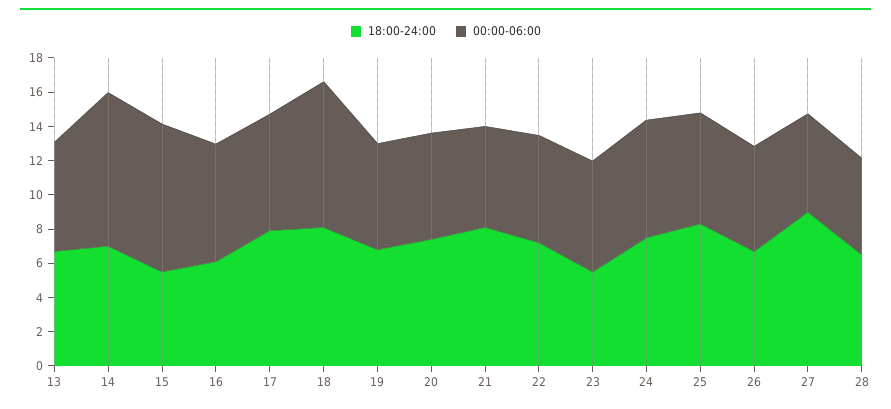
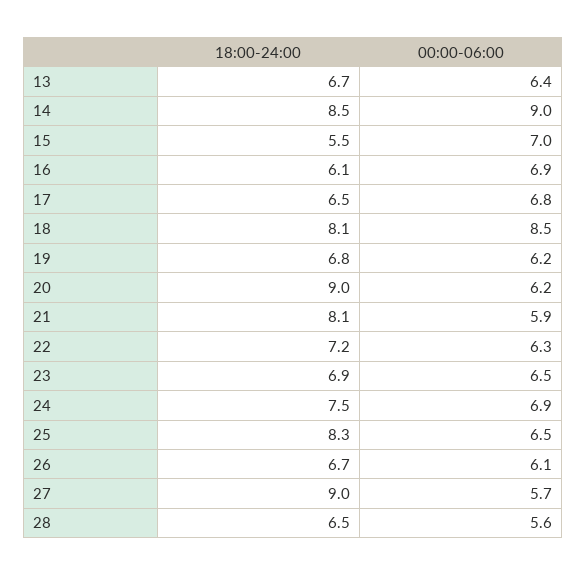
18:00-24:00, 14: 7 -> 8.5
00:00-06:00, 15: 8.5 -> 7
18:00-24:00, 17: 8 -> 6.5
18:00-24:00, 20: 7.5 -> 9
18:00-24:00, 23: 5.5 -> 6.9

